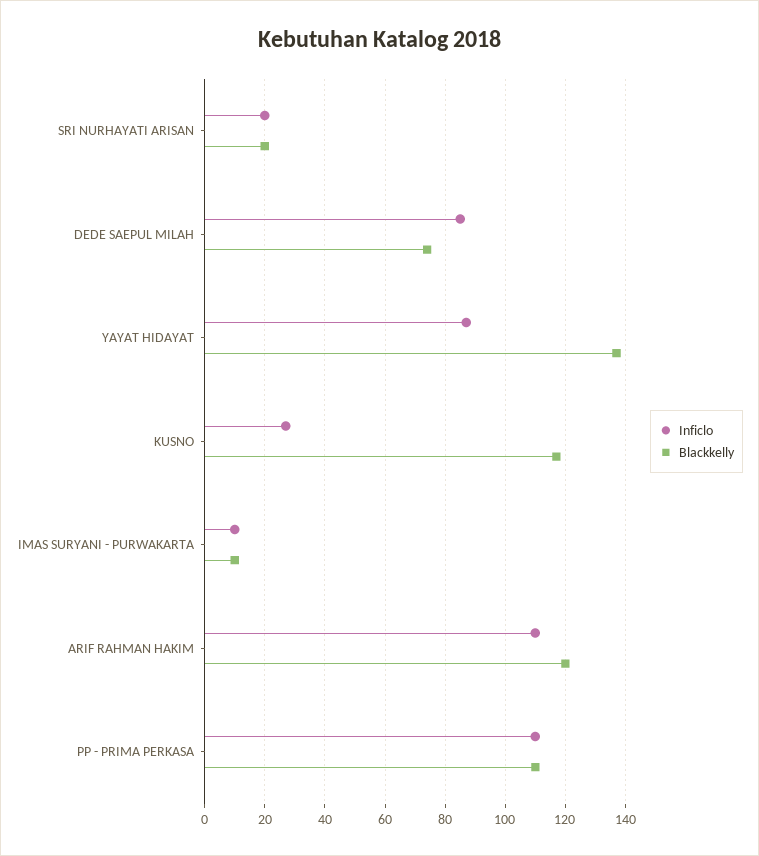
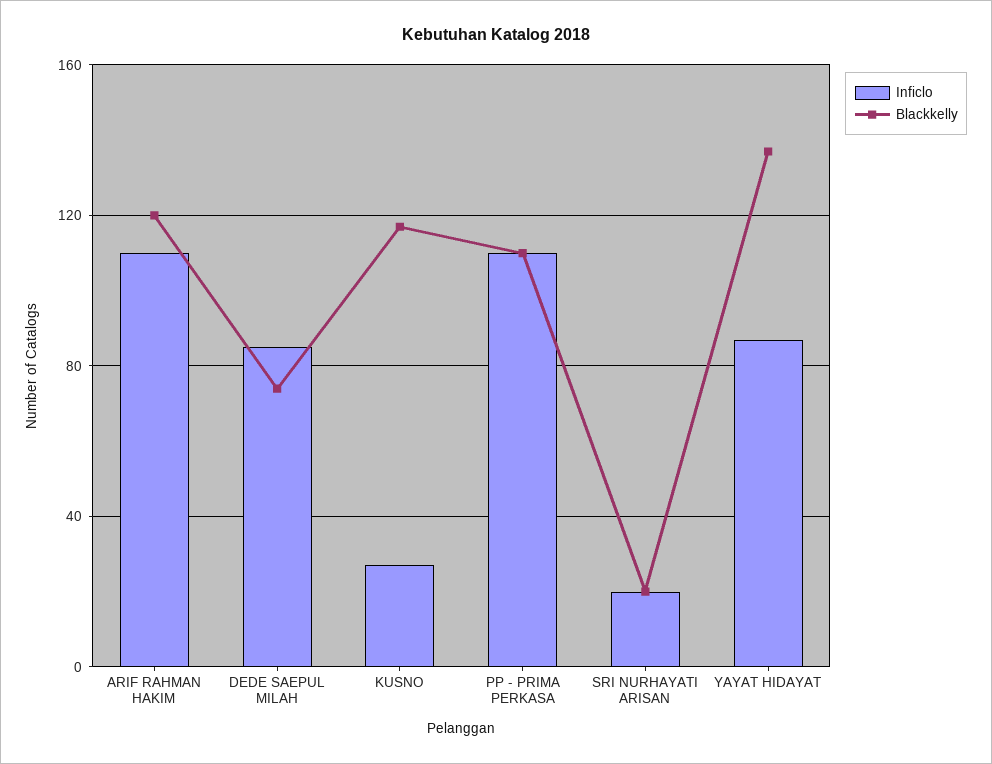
Inficlo, IMAS SURYANI - PURWAKARTA: 10 -> none
Blackkelly, IMAS SURYANI - PURWAKARTA: 10 -> none

